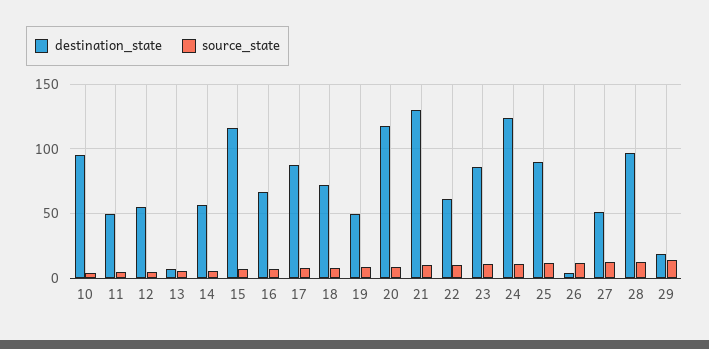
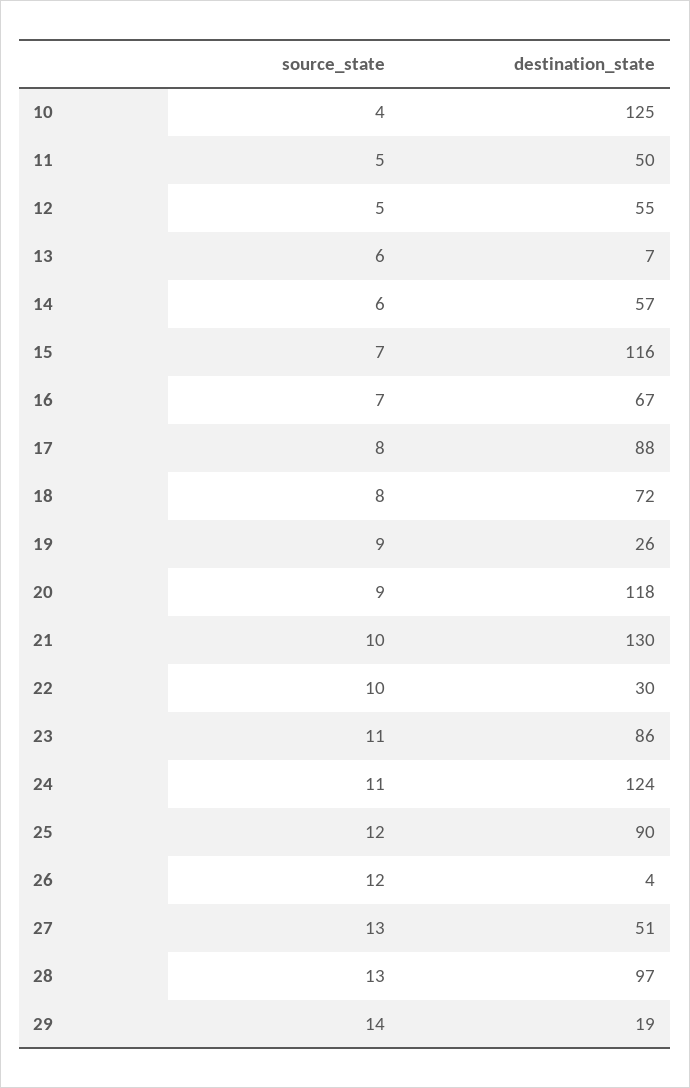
destination_state, 10: 95 -> 125
destination_state, 19: 50 -> 26
destination_state, 22: 60 -> 30

